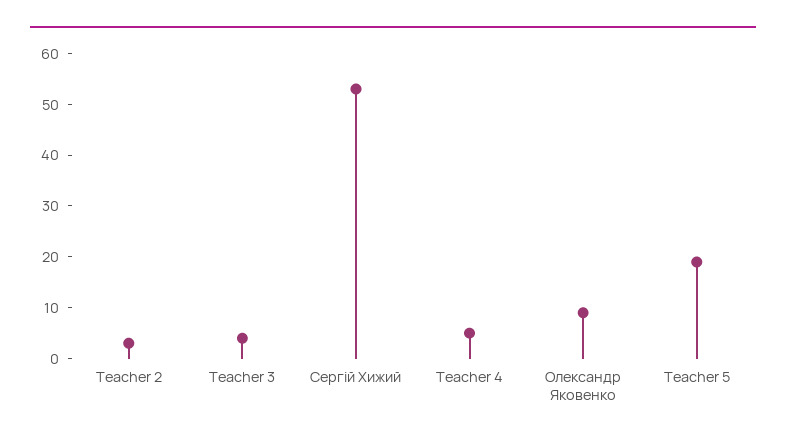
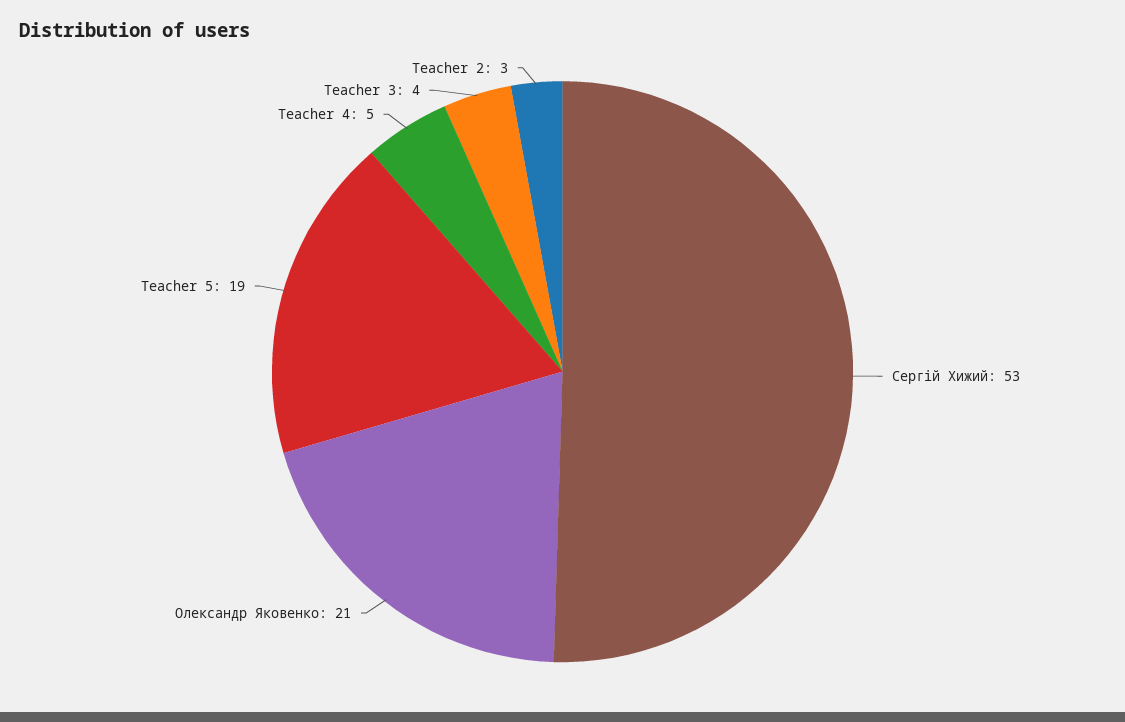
Олександр Яковенко: 10 -> 21

